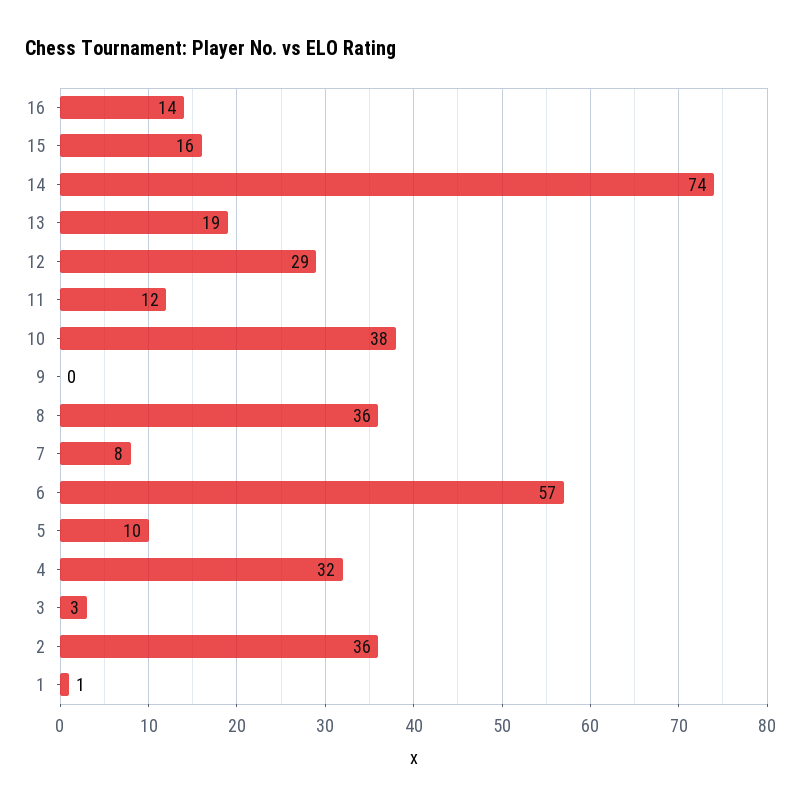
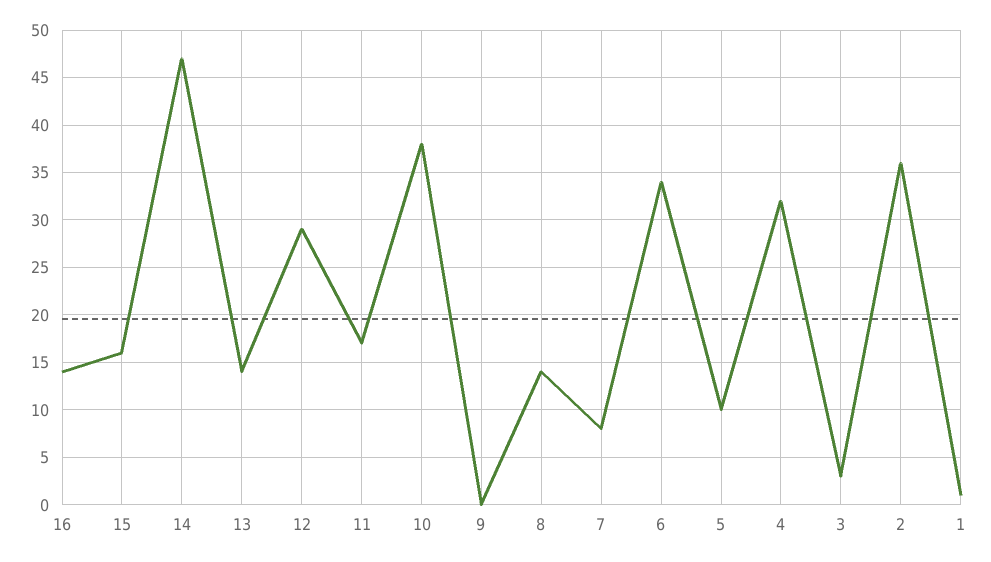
14: 74 -> 47
13: 19 -> 14
11: 12 -> 17
8: 36 -> 14
6: 57 -> 34

